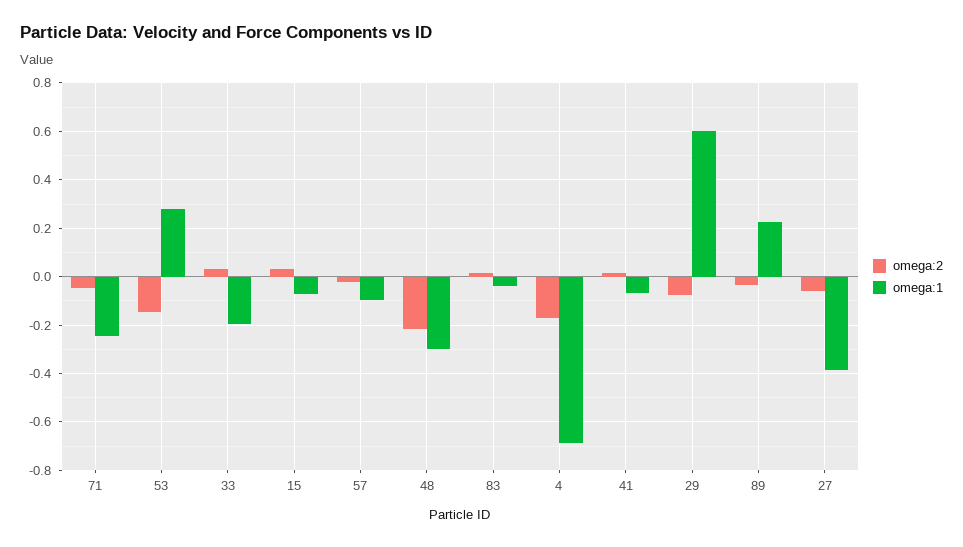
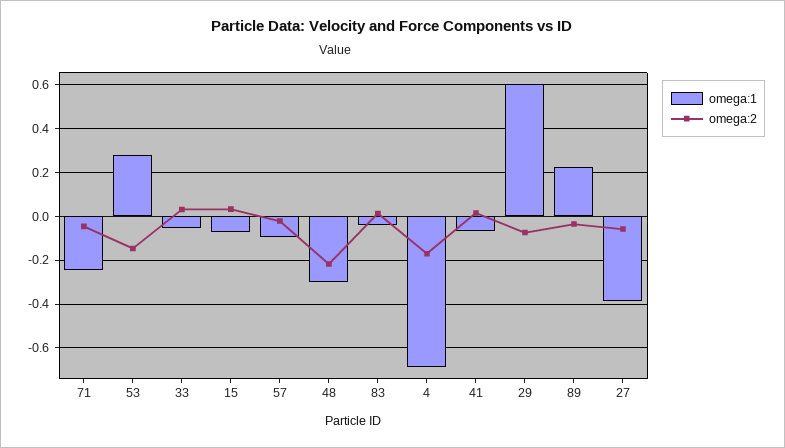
omega:1, 33: -0.2 -> -0.05

